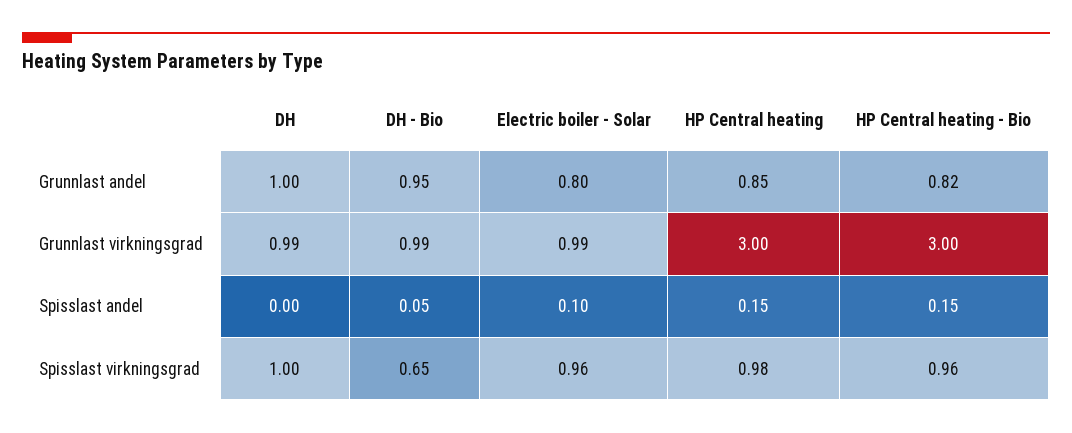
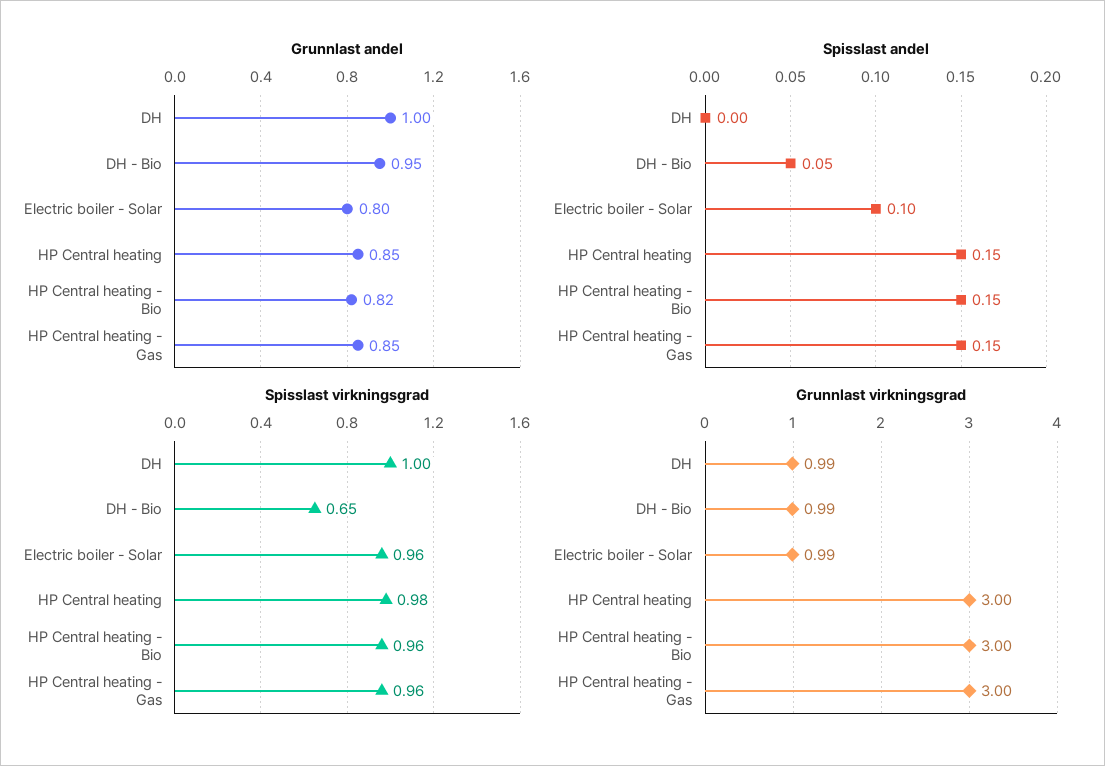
Grunnlast andel, HP Central heating - Gas: none -> 0.85
Spisslast andel, HP Central heating - Gas: none -> 0.15
Spisslast virkningsgrad, HP Central heating - Gas: none -> 0.96
Grunnlast virkningsgrad, HP Central heating - Gas: none -> 3

